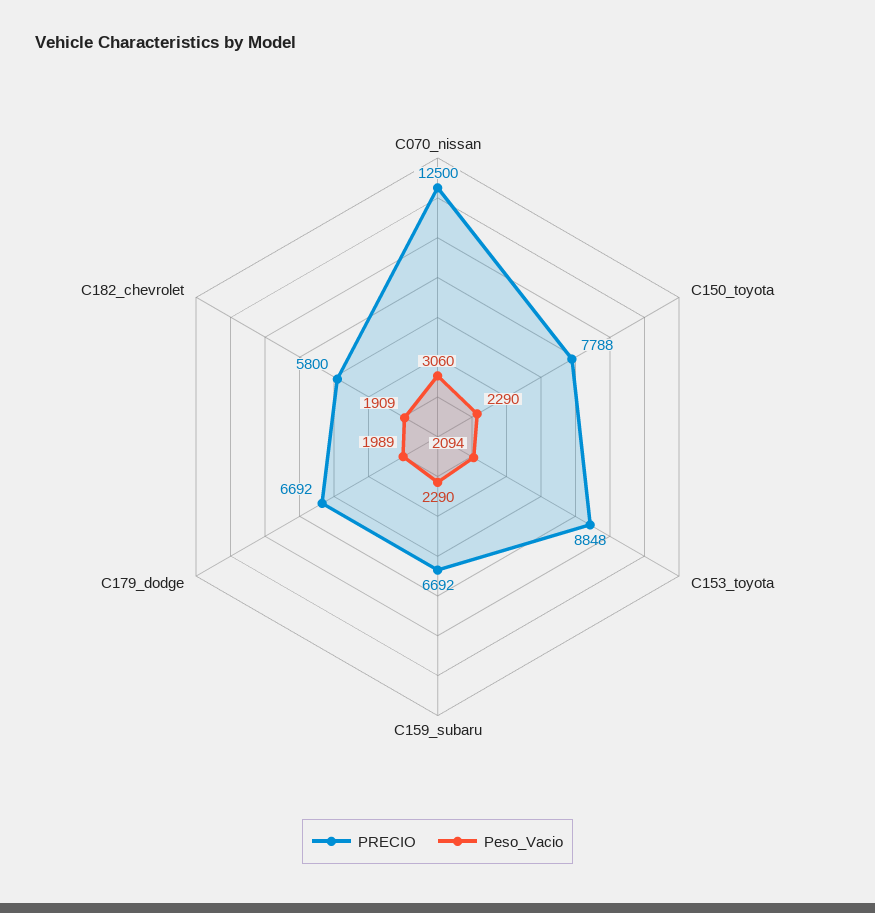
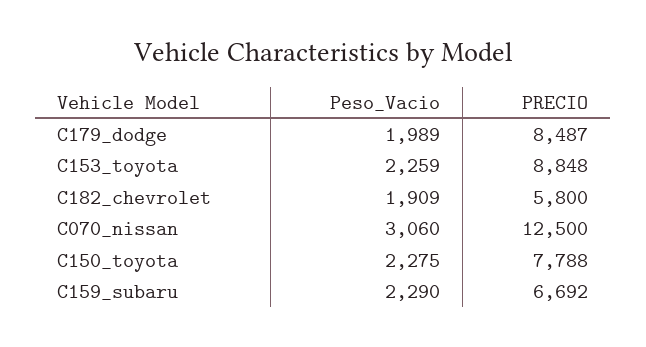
Peso_Vacio, C150_toyota: 2290 -> 2275
Peso_Vacio, C153_toyota: 2094 -> 2259
PRECIO, C179_dodge: 6692 -> 8487

